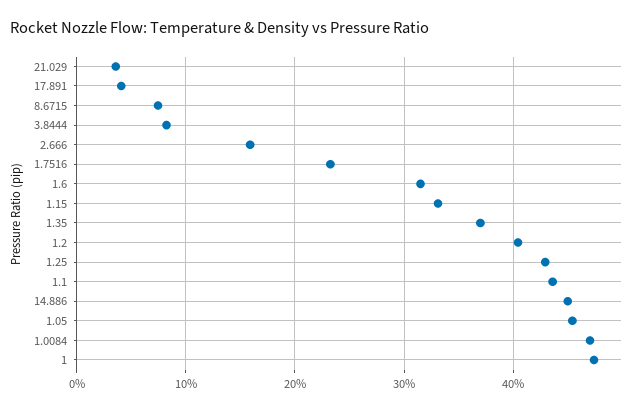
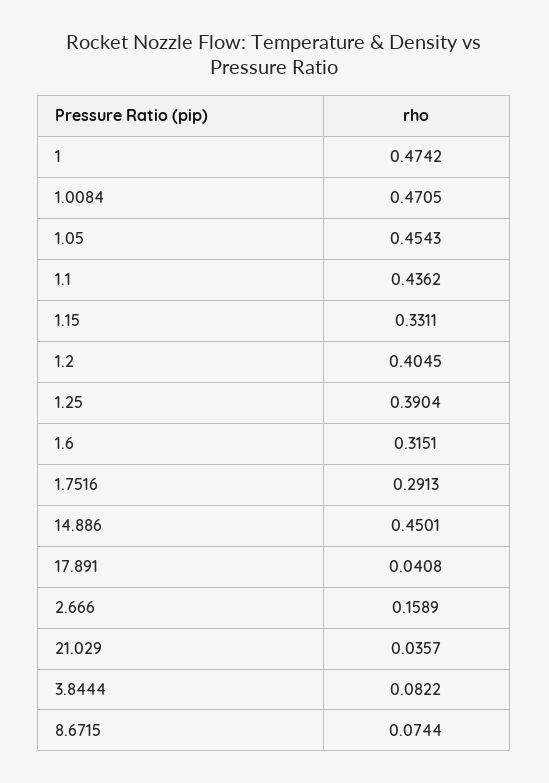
1.7516: 0.23 -> 0.2913
1.35: 0.37 -> none
1.25: 0.43 -> 0.3904

